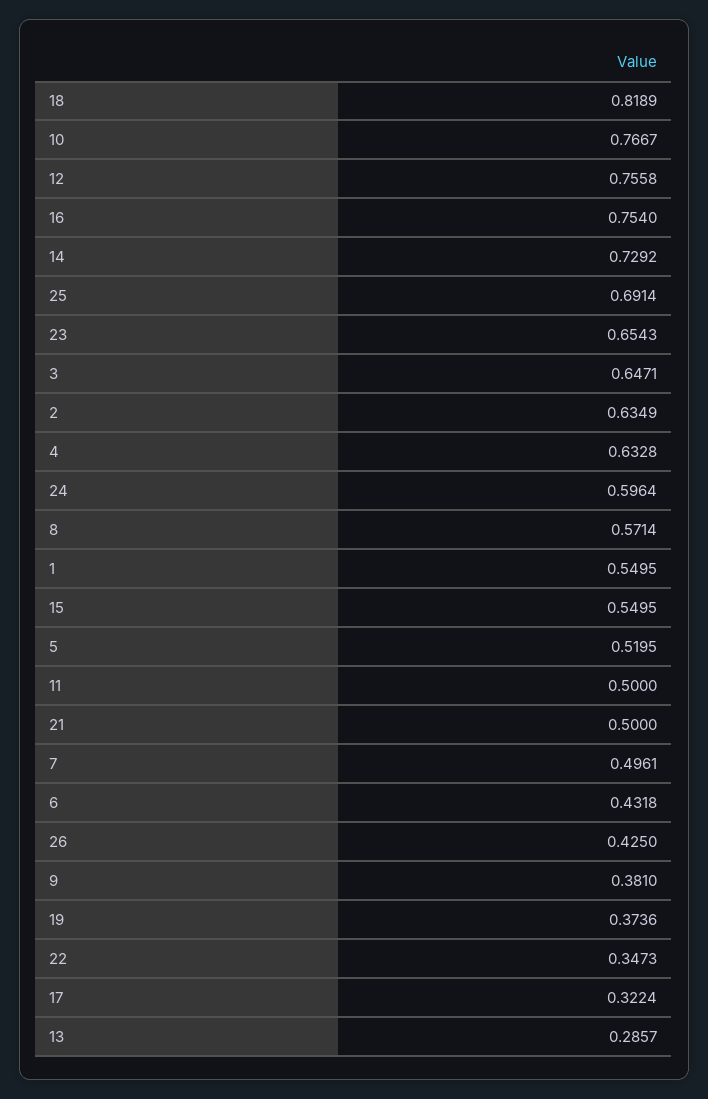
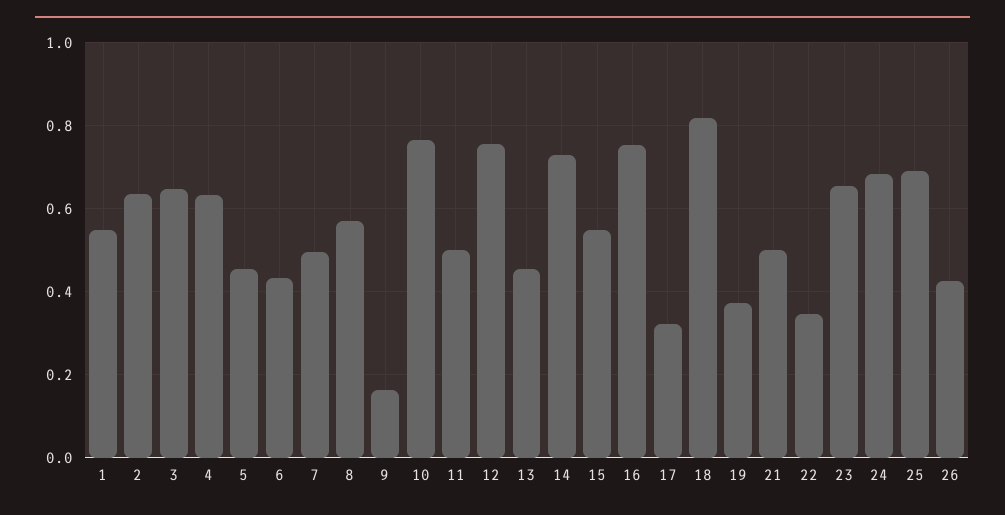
24: 0.5964 -> 0.68
5: 0.5195 -> 0.46
9: 0.381 -> 0.16
13: 0.2857 -> 0.46

